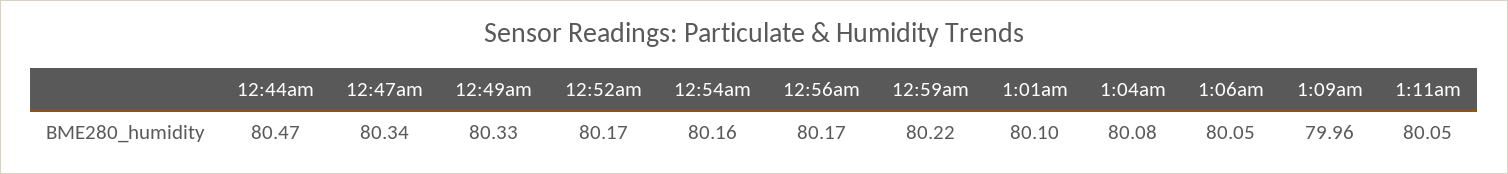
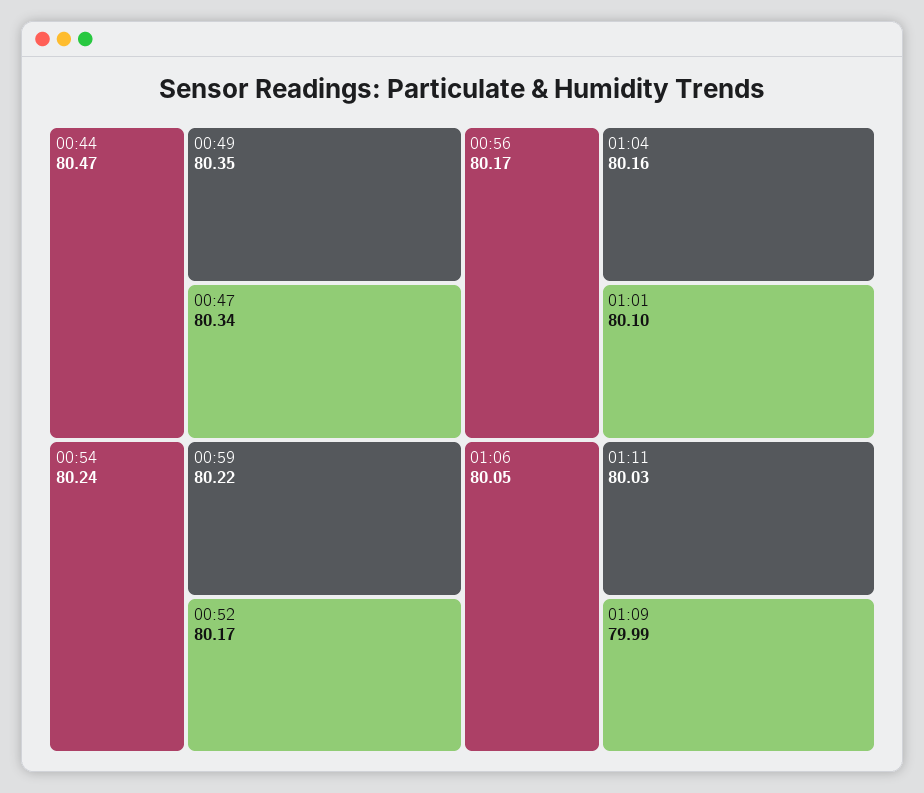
12:49am: 80.33 -> 80.35
12:54am: 80.16 -> 80.24
1:04am: 80.08 -> 80.16
1:09am: 79.96 -> 79.99
1:11am: 80.05 -> 80.03

